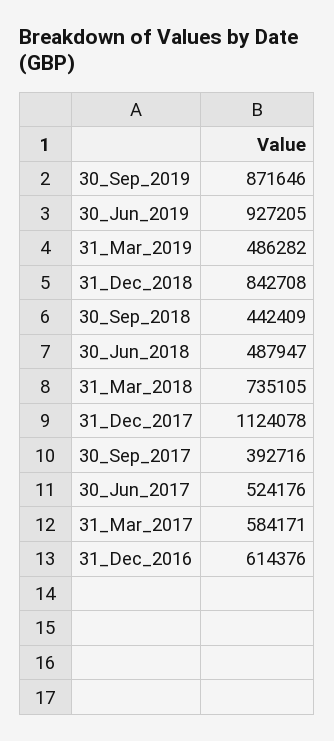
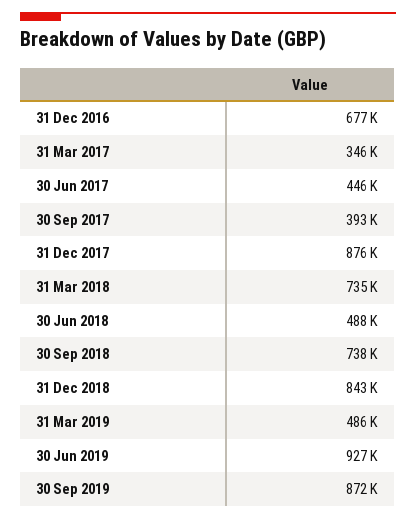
30_Sep_2018: 442409 -> 738000
31_Dec_2017: 1124078 -> 876000
30_Jun_2017: 524176 -> 446000
31_Mar_2017: 584171 -> 346000
31_Dec_2016: 614376 -> 677000

